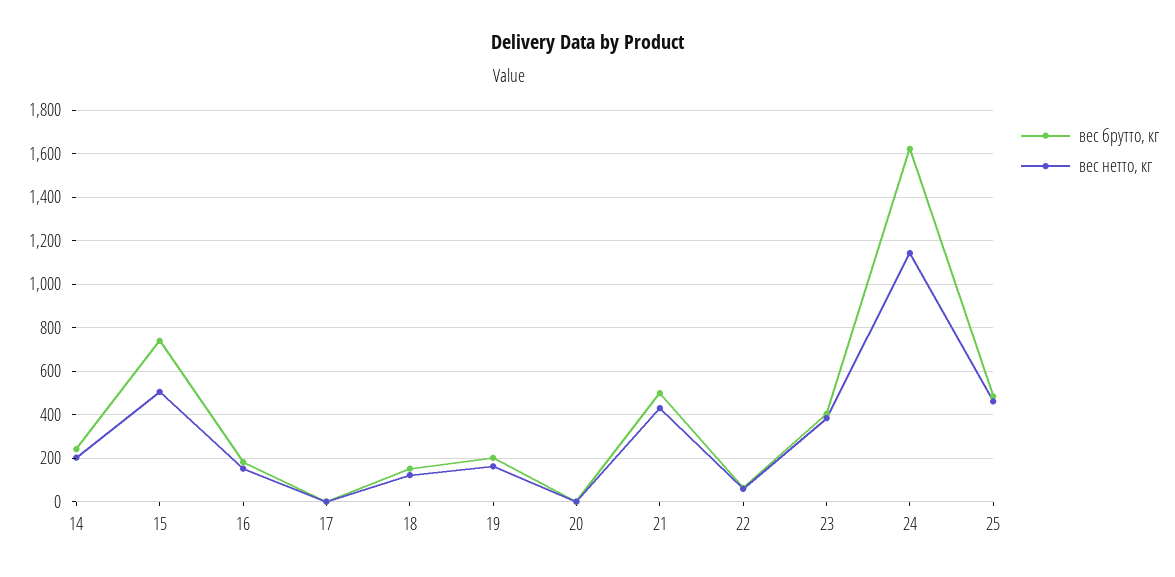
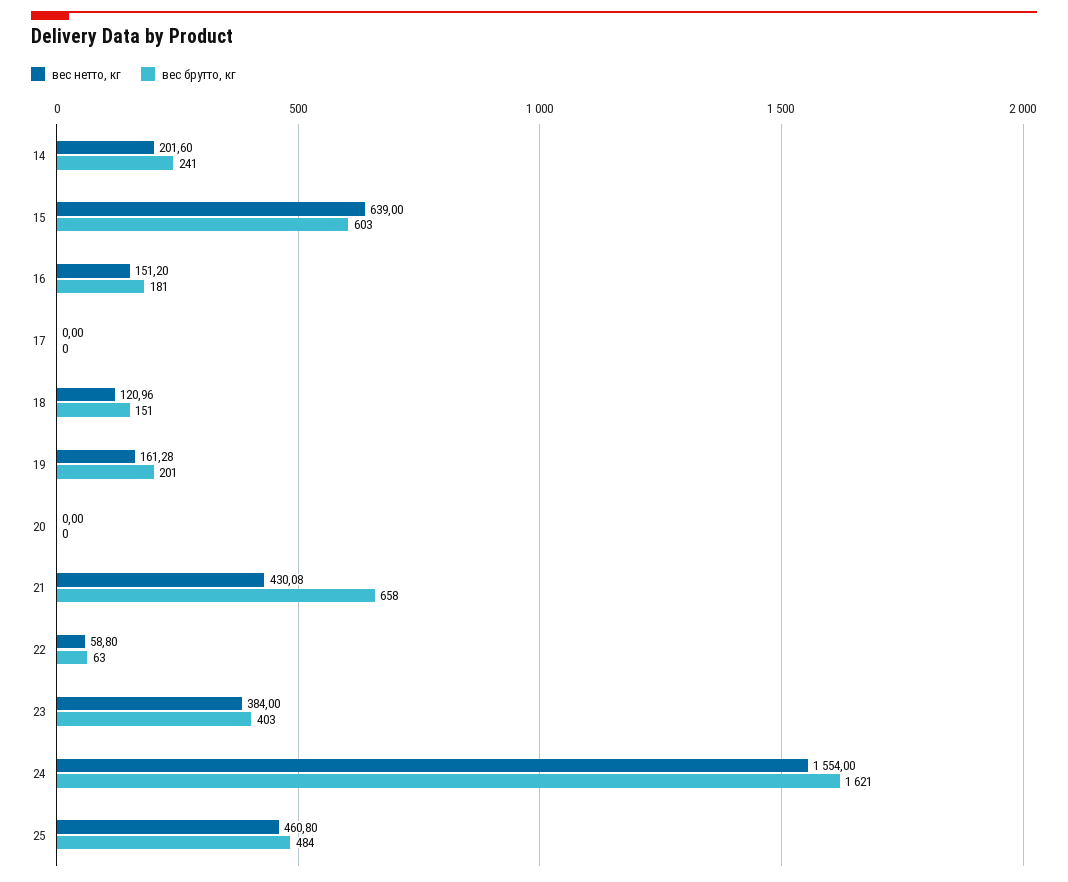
вес брутто, кг, 15: 750 -> 603
вес нетто, кг, 15: 500 -> 639
вес брутто, кг, 21: 500 -> 658
вес нетто, кг, 24: 1150 -> 1554

